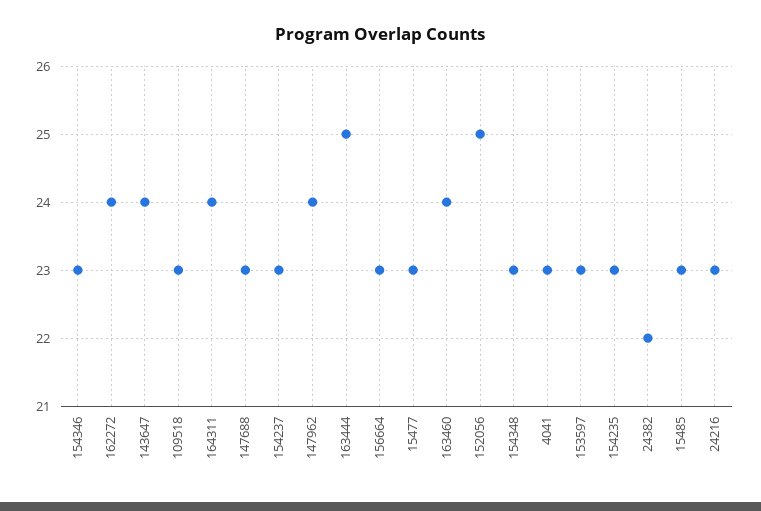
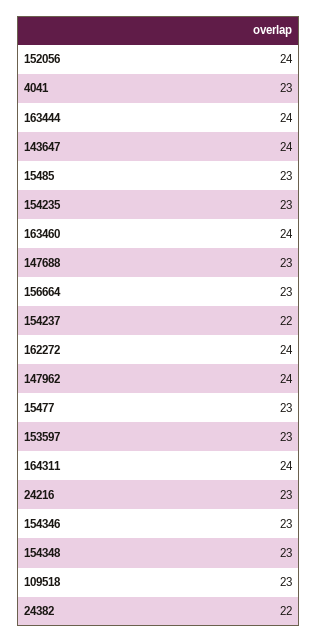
154237: 23 -> 22
163444: 25 -> 24
152056: 25 -> 24

